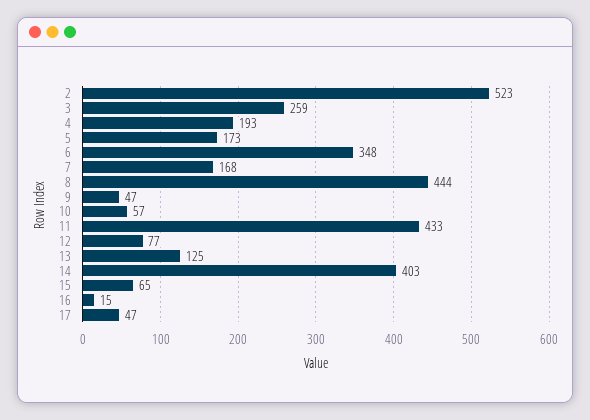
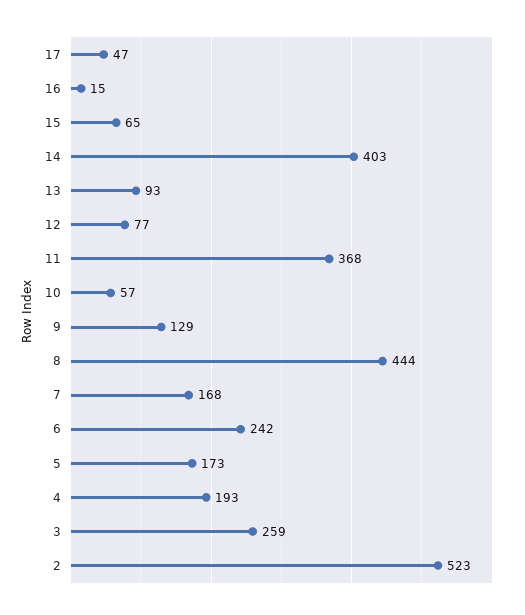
6: 348 -> 242
9: 47 -> 129
11: 433 -> 368
13: 125 -> 93

